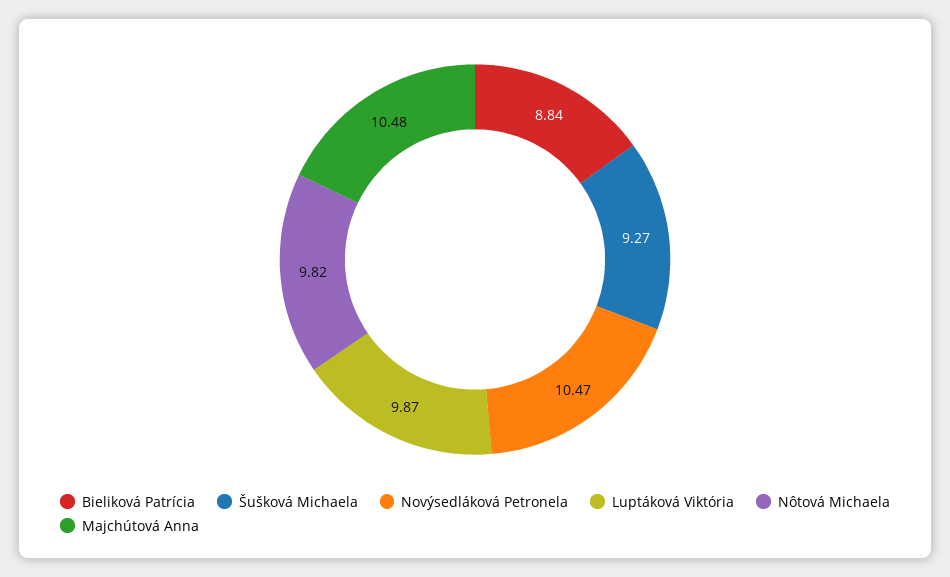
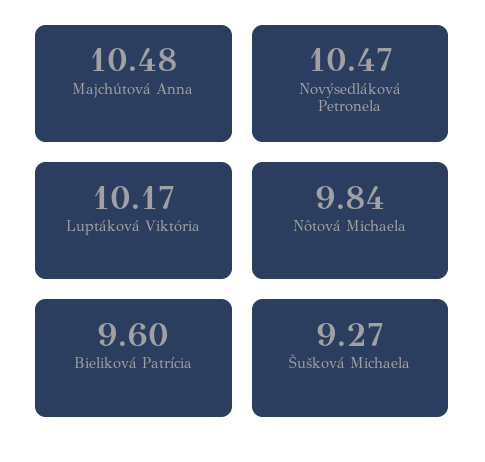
Bieliková Patrícia: 8.84 -> 9.6
Luptáková Viktória: 9.87 -> 10.17
Nôtová Michaela: 9.82 -> 9.84

